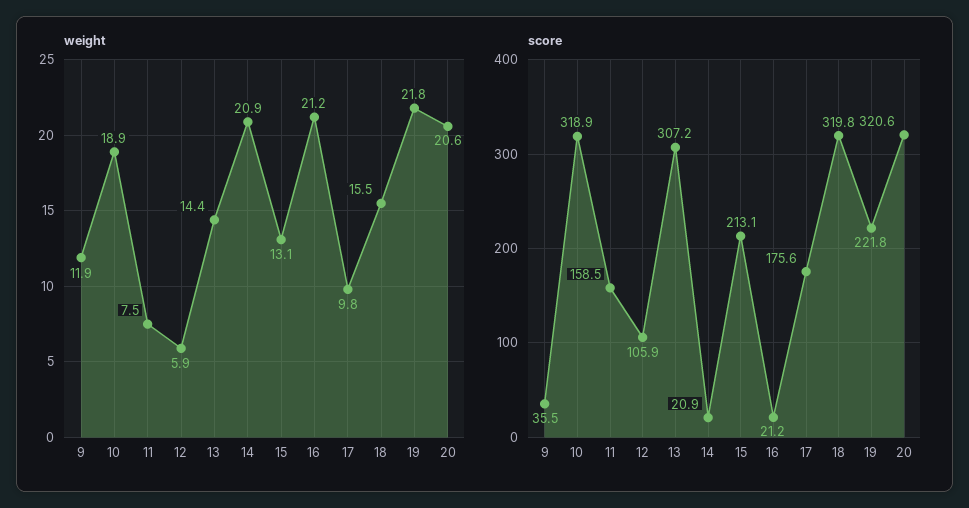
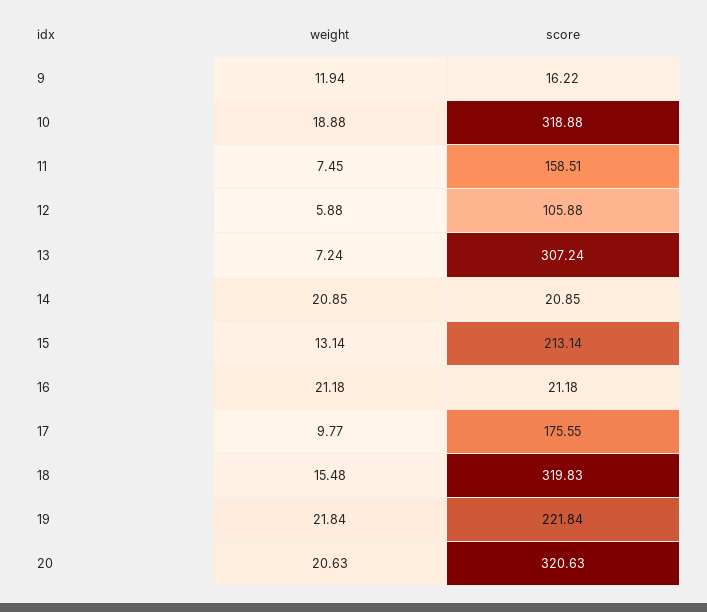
weight, 13: 14.4 -> 7.24
score, 9: 35.5 -> 16.22

